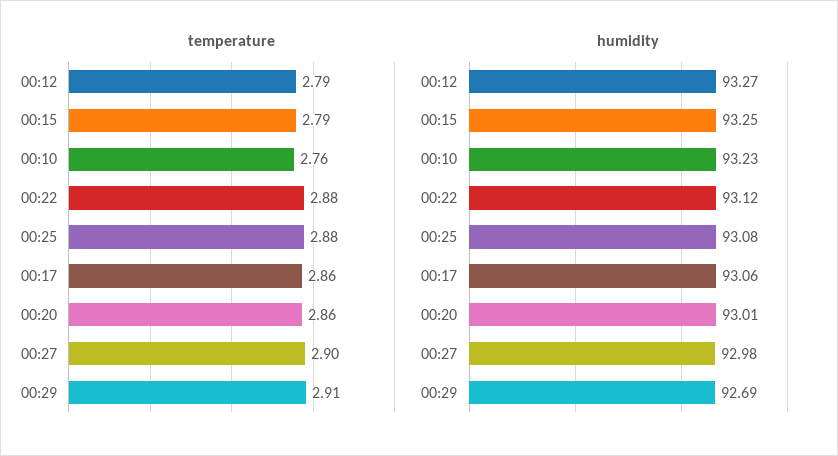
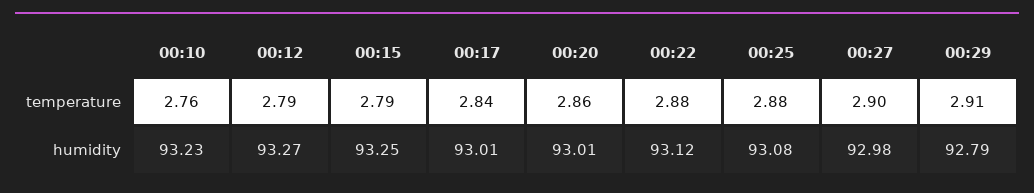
temperature, 00:17: 2.86 -> 2.84
humidity, 00:17: 93.06 -> 93.01
humidity, 00:29: 92.69 -> 92.79

